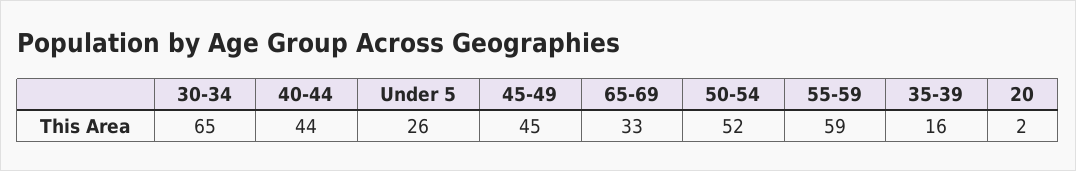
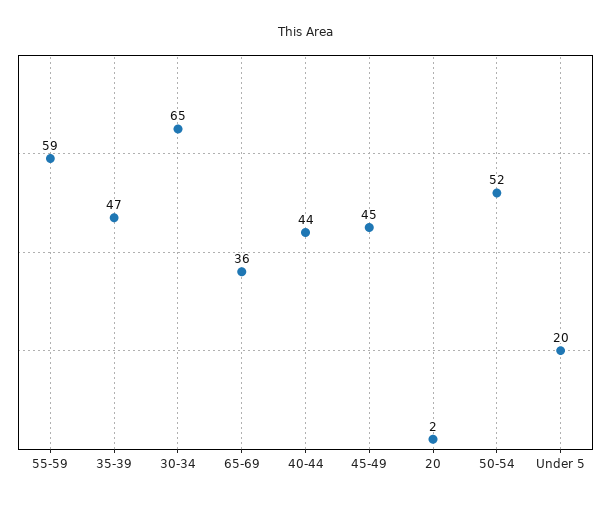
Under 5: 26 -> 20
65-69: 33 -> 36
35-39: 16 -> 47

